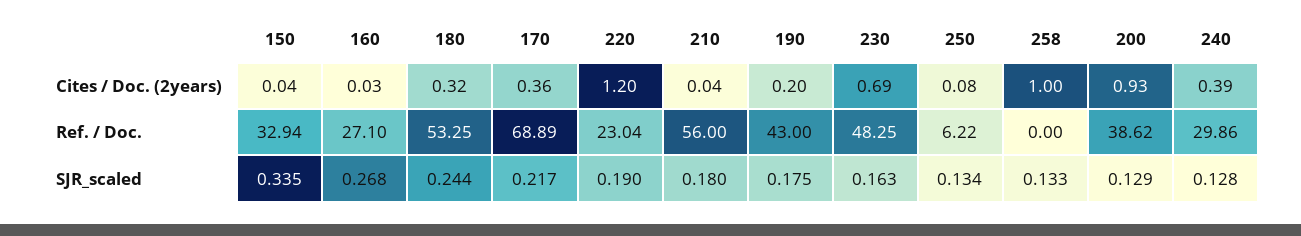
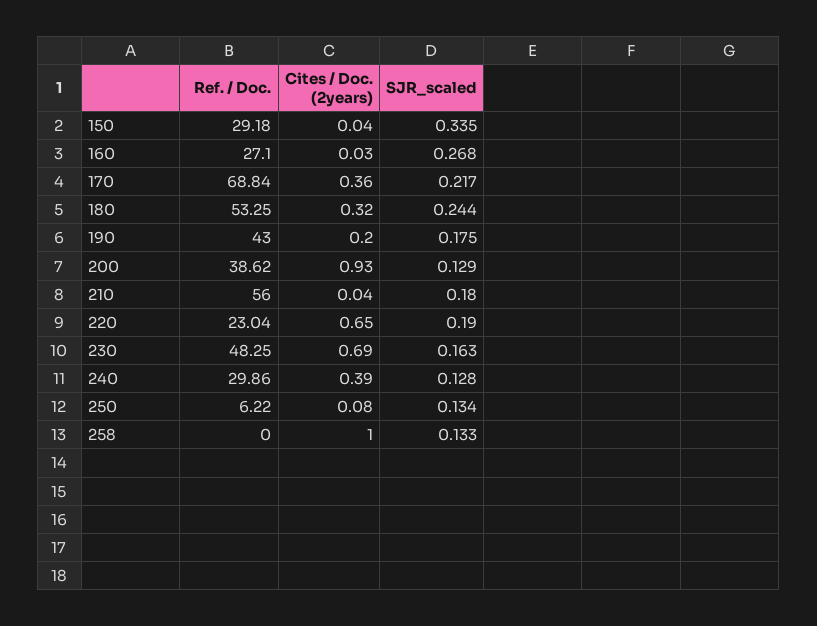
220, Cites / Doc. (2years): 1.2 -> 0.65
150, Ref. / Doc.: 32.94 -> 29.18
170, Ref. / Doc.: 68.89 -> 68.84

